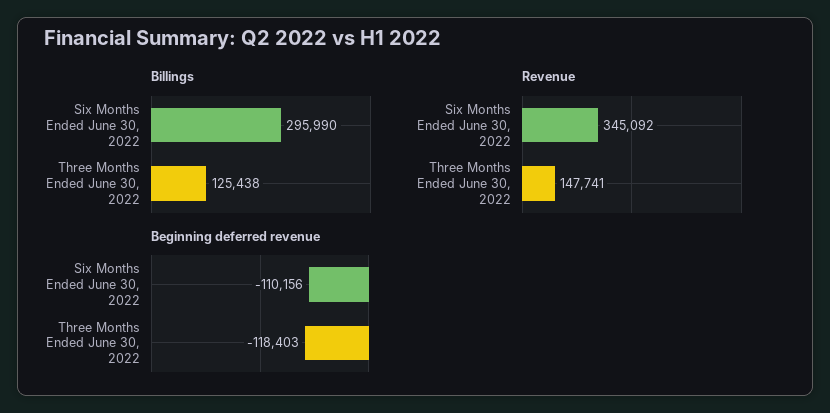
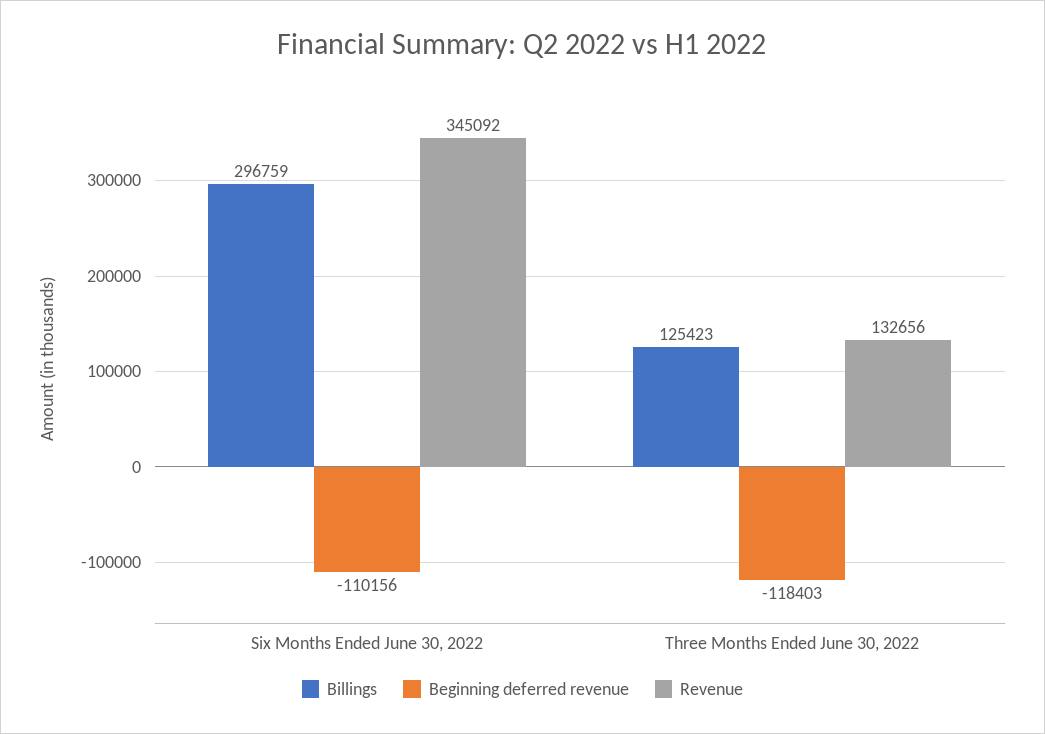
Billings, Six Months Ended June 30, 2022: 295990 -> 296759
Billings, Three Months Ended June 30, 2022: 125438 -> 125423
Revenue, Three Months Ended June 30, 2022: 147741 -> 132656

